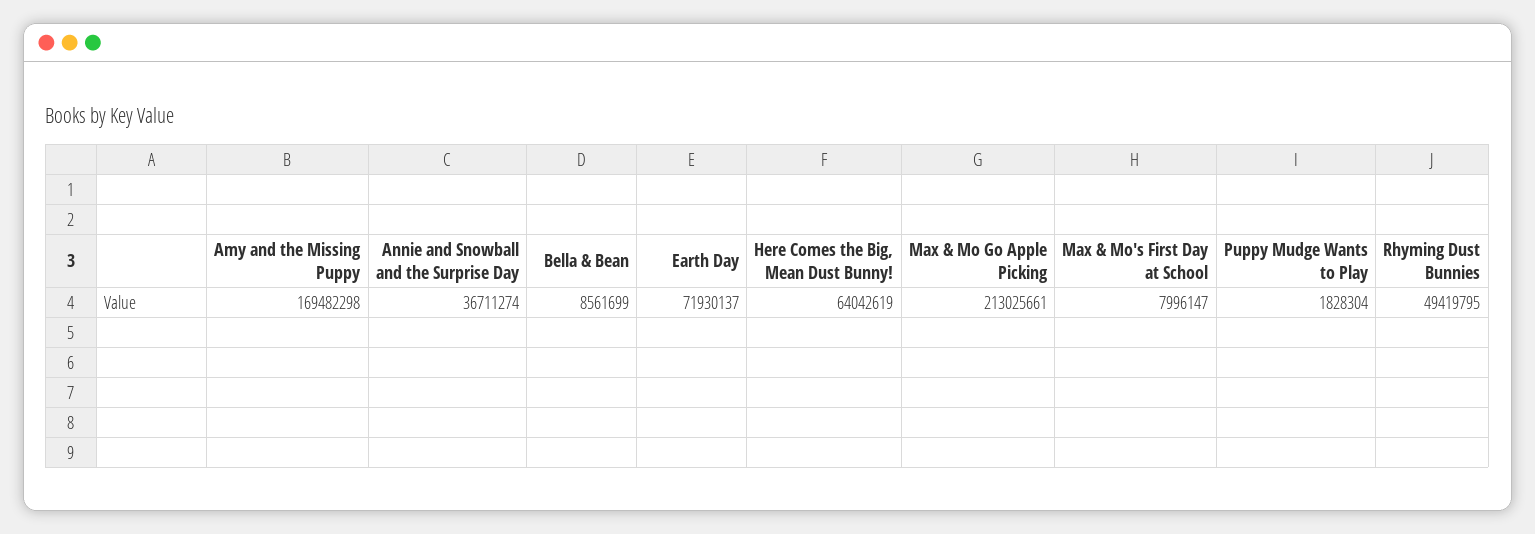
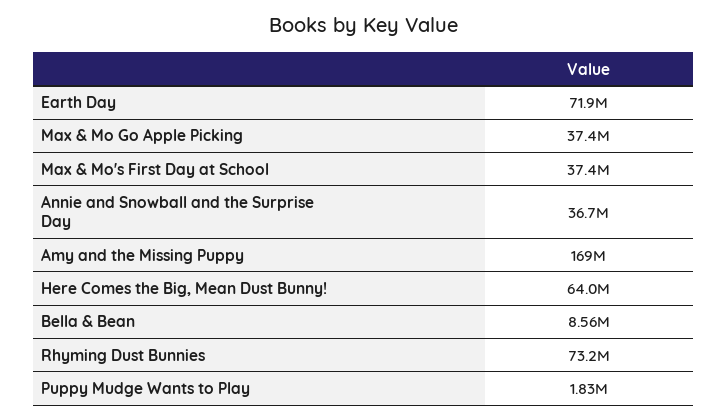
Max & Mo Go Apple Picking: 213025661 -> 37400000
Max & Mo's First Day at School: 7996147 -> 37400000
Rhyming Dust Bunnies: 49419795 -> 73200000

